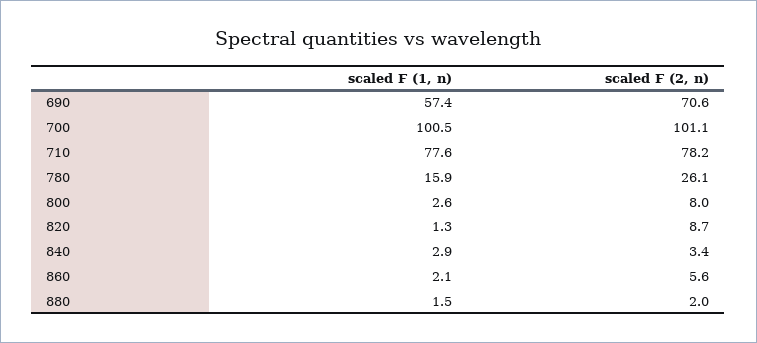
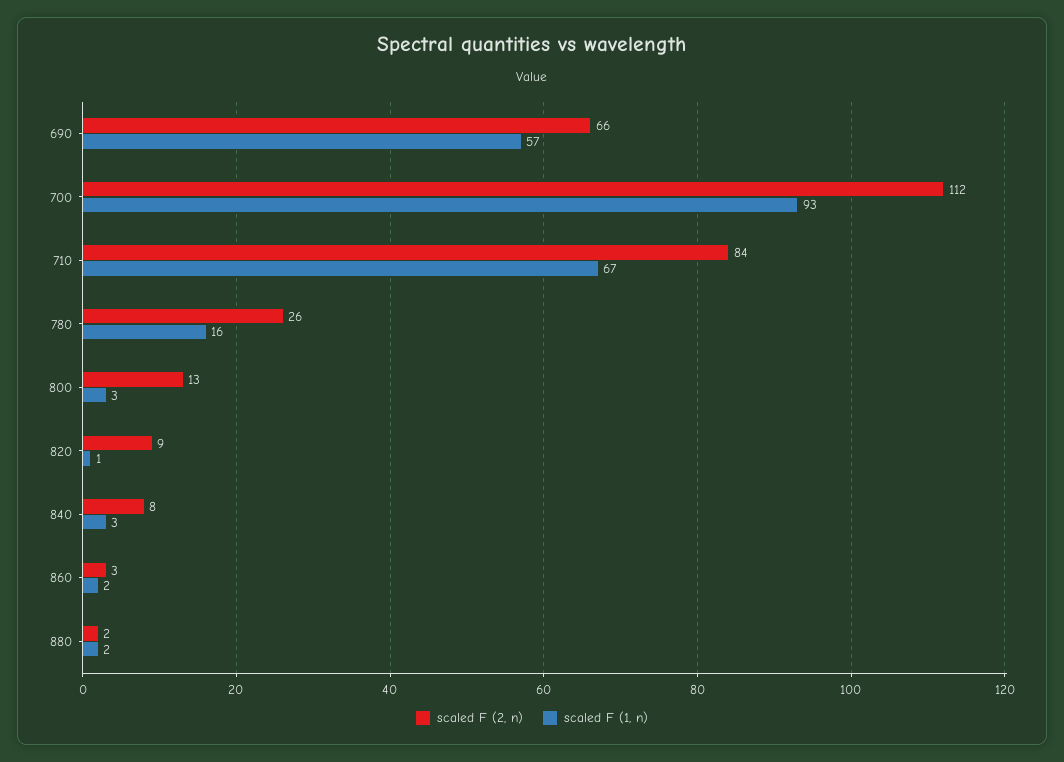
scaled F (2, n), 690: 70.6 -> 66
scaled F (1, n), 700: 100.5 -> 93
scaled F (2, n), 700: 101.1 -> 112
scaled F (1, n), 710: 77.6 -> 67
scaled F (2, n), 710: 78.2 -> 84
scaled F (2, n), 800: 8 -> 13
scaled F (2, n), 840: 3.4 -> 8
scaled F (2, n), 860: 5.6 -> 3

